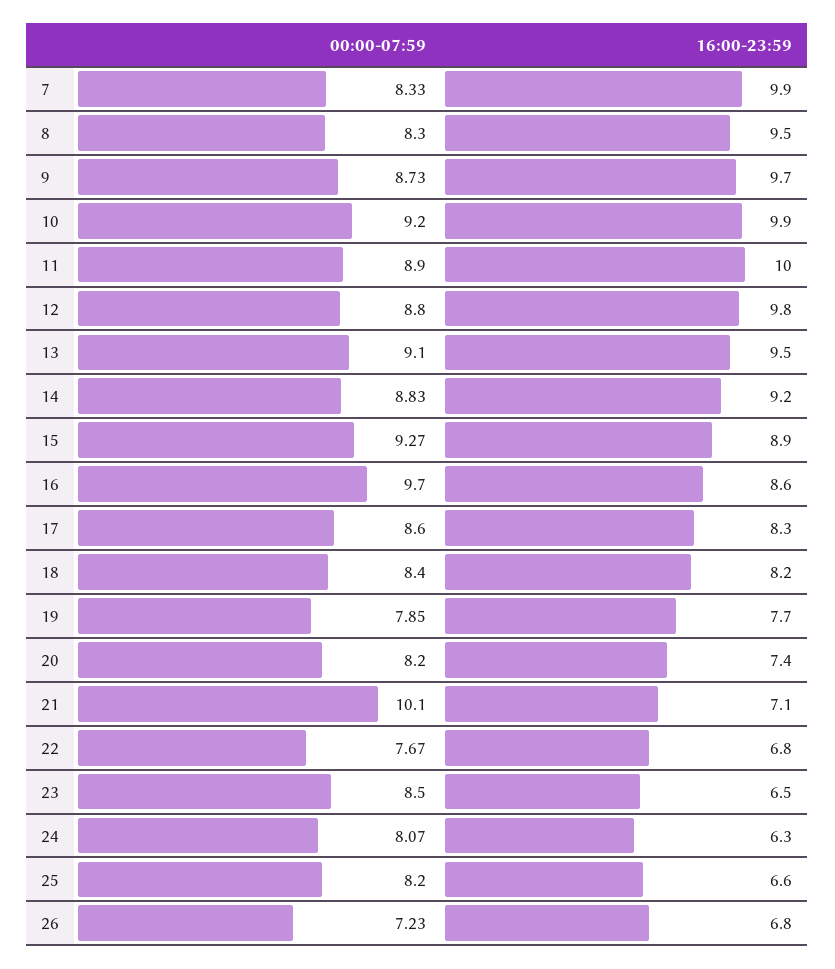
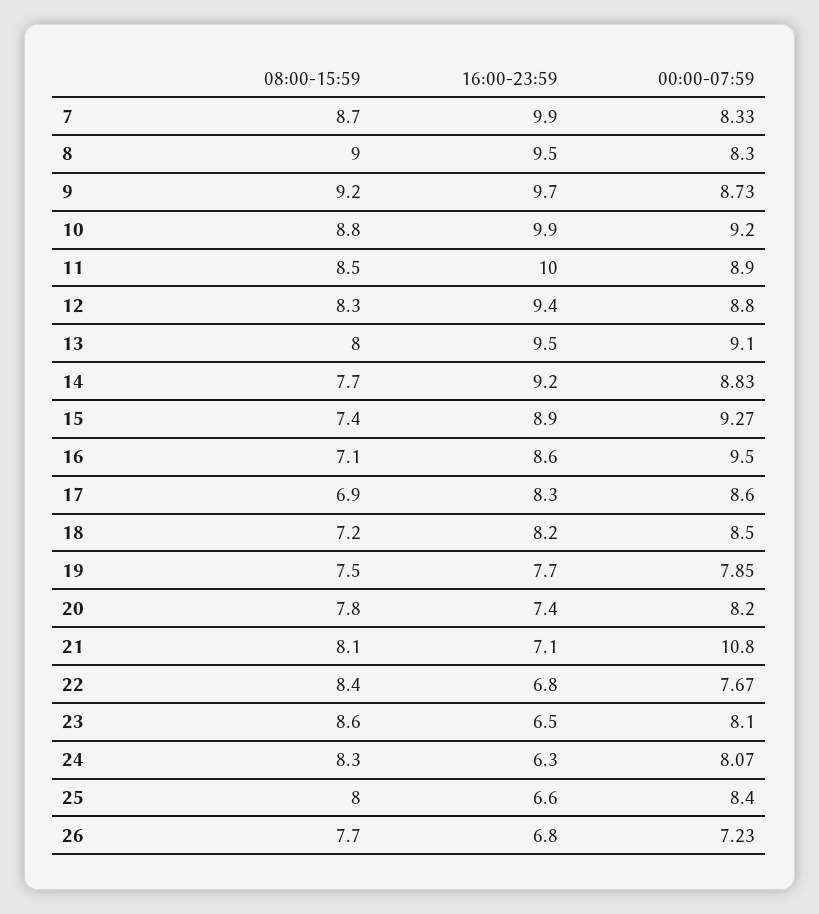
16:00-23:59, 12: 9.8 -> 9.4
00:00-07:59, 16: 9.7 -> 9.5
00:00-07:59, 18: 8.4 -> 8.5
00:00-07:59, 21: 10.1 -> 10.8
00:00-07:59, 23: 8.5 -> 8.1
00:00-07:59, 25: 8.2 -> 8.4
08:00-15:59, 7: none -> 8.7
08:00-15:59, 8: none -> 9
08:00-15:59, 9: none -> 9.2
08:00-15:59, 10: none -> 8.8
08:00-15:59, 11: none -> 8.5
08:00-15:59, 12: none -> 8.3
08:00-15:59, 13: none -> 8
08:00-15:59, 14: none -> 7.7
08:00-15:59, 15: none -> 7.4
08:00-15:59, 16: none -> 7.1
08:00-15:59, 17: none -> 6.9
08:00-15:59, 18: none -> 7.2
08:00-15:59, 19: none -> 7.5
08:00-15:59, 20: none -> 7.8
08:00-15:59, 21: none -> 8.1
08:00-15:59, 22: none -> 8.4
08:00-15:59, 23: none -> 8.6
08:00-15:59, 24: none -> 8.3
08:00-15:59, 25: none -> 8
08:00-15:59, 26: none -> 7.7

